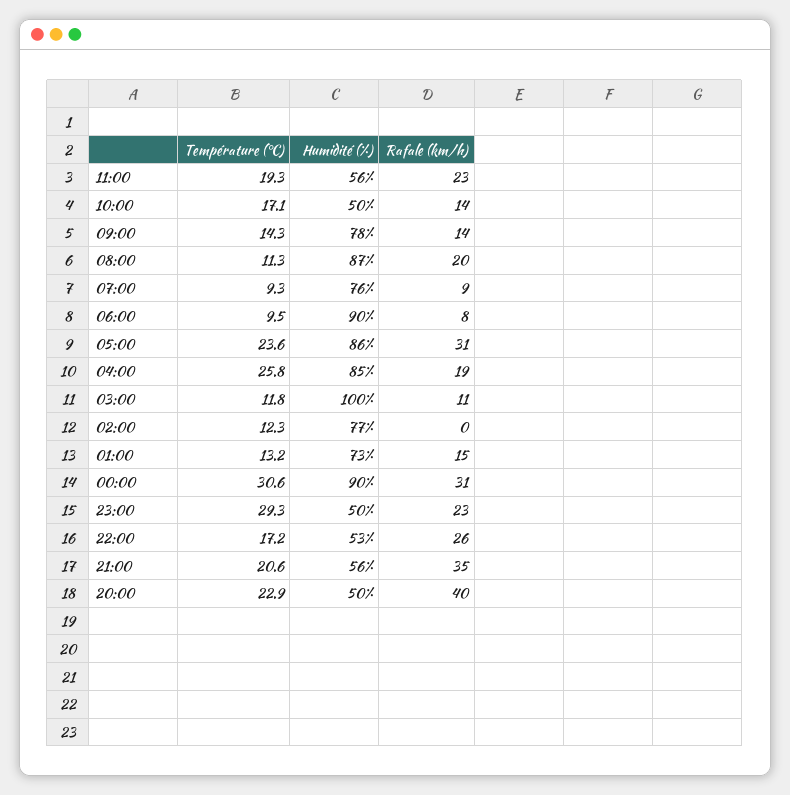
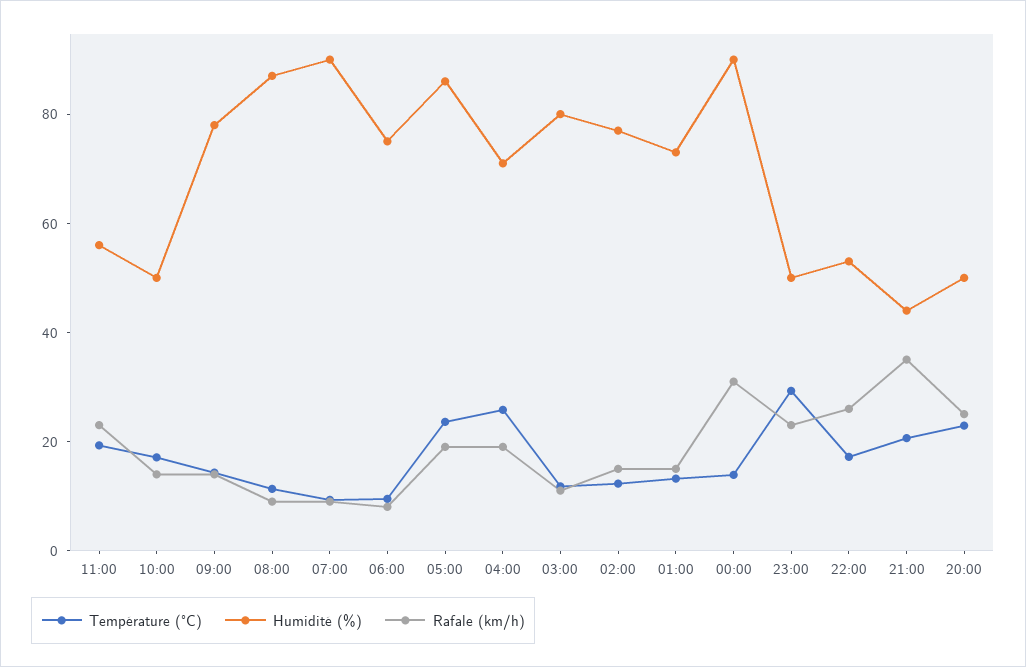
Rafale (km/h), 08:00: 20 -> 10
Humidité (%), 07:00: 76 -> 90
Humidité (%), 06:00: 90 -> 75
Rafale (km/h), 05:00: 31 -> 20
Humidité (%), 04:00: 85 -> 70
Humidité (%), 03:00: 100 -> 80
Rafale (km/h), 02:00: 0 -> 15
Température (°C), 00:00: 30.6 -> 15
Humidité (%), 21:00: 56 -> 45
Rafale (km/h), 20:00: 40 -> 25

